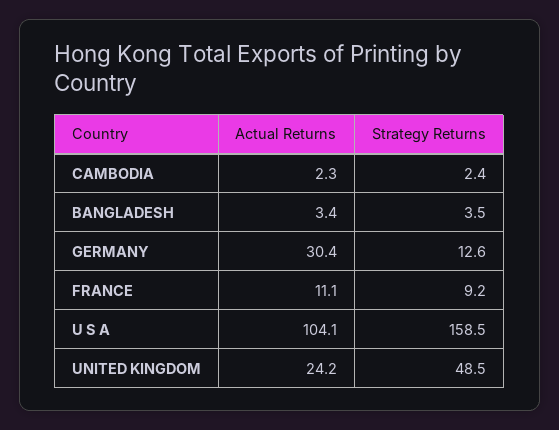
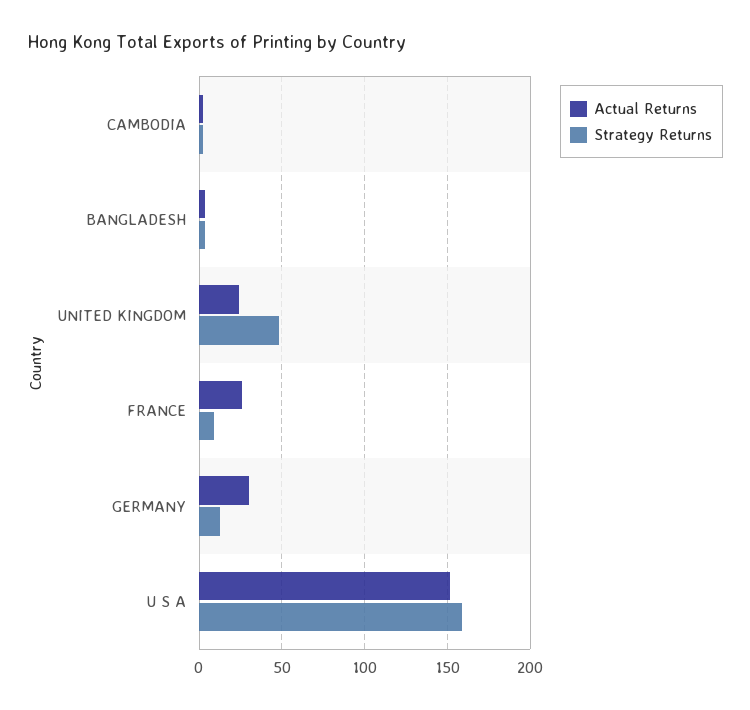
Actual Returns, FRANCE: 11.1 -> 25
Actual Returns, U S A: 104.1 -> 150

